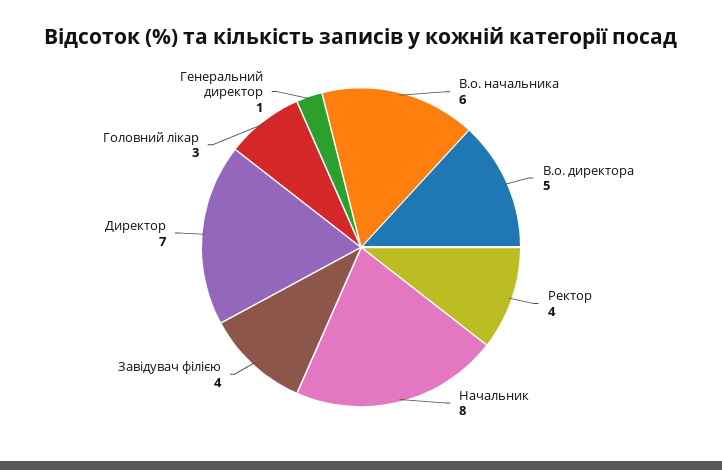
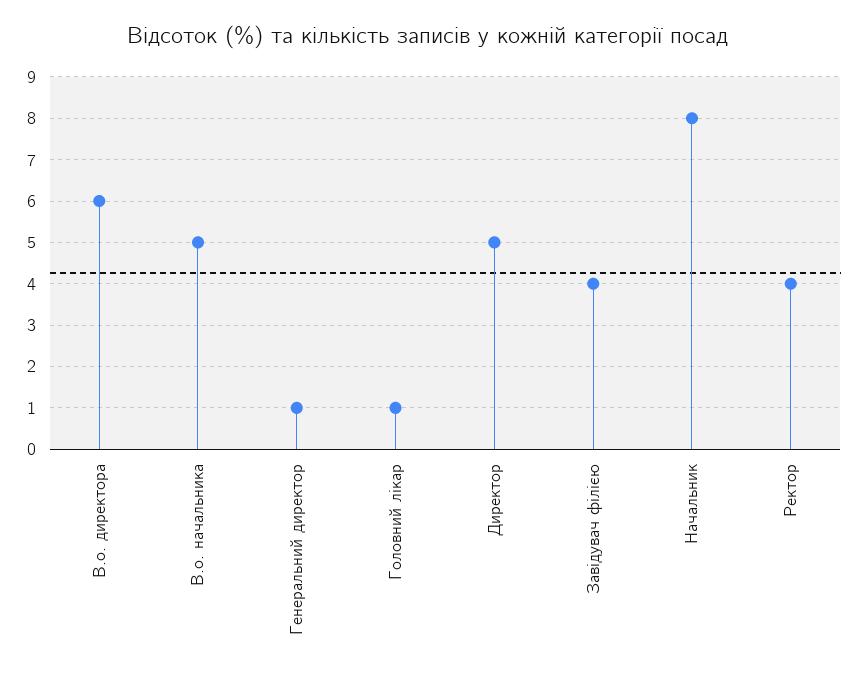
В.о. начальника: 6 -> 5
В.о. директора: 5 -> 6
Директор: 7 -> 5
Головний лікар: 3 -> 1

